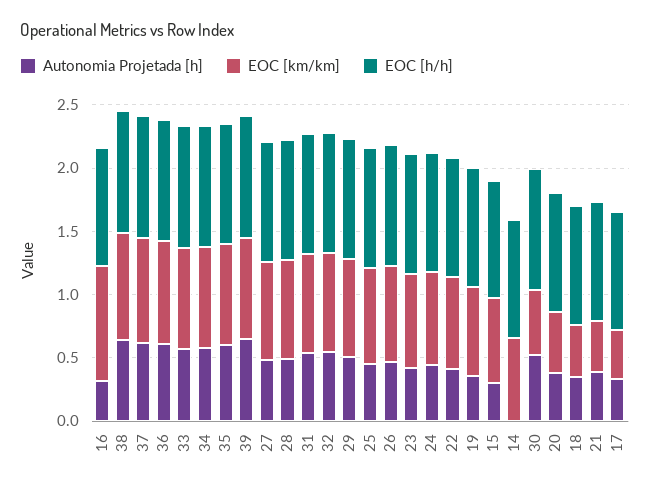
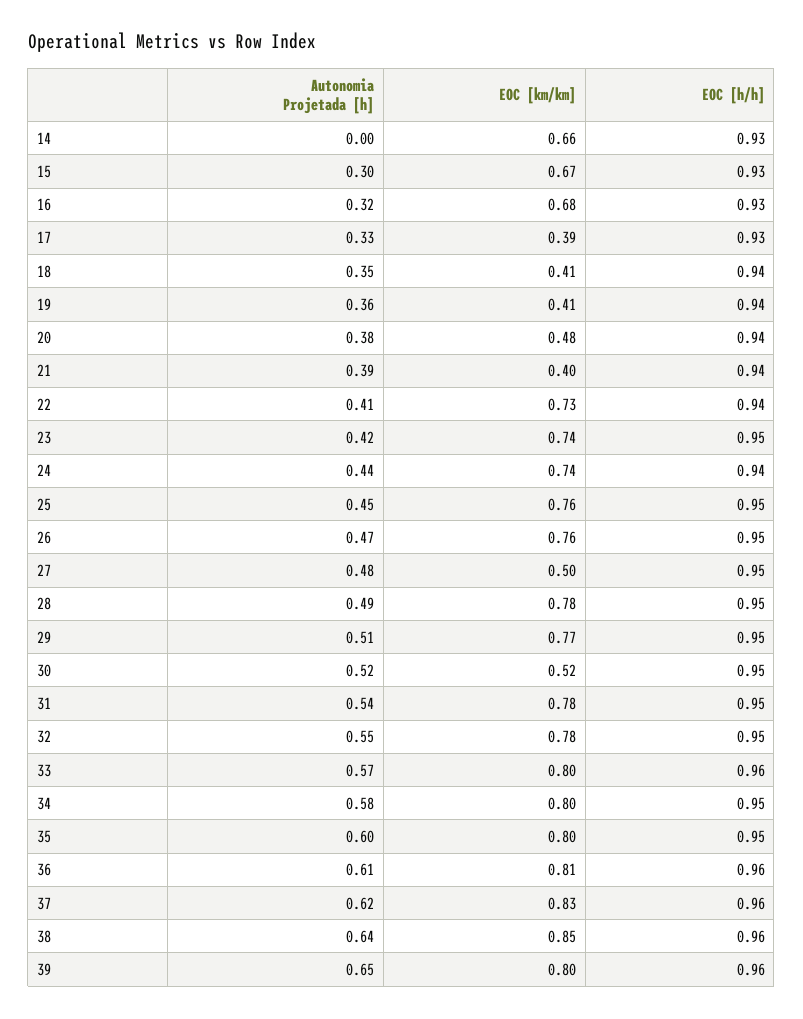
EOC [km/km], 16: 0.9 -> 0.68
EOC [km/km], 27: 0.8 -> 0.5
EOC [km/km], 19: 0.7 -> 0.41

